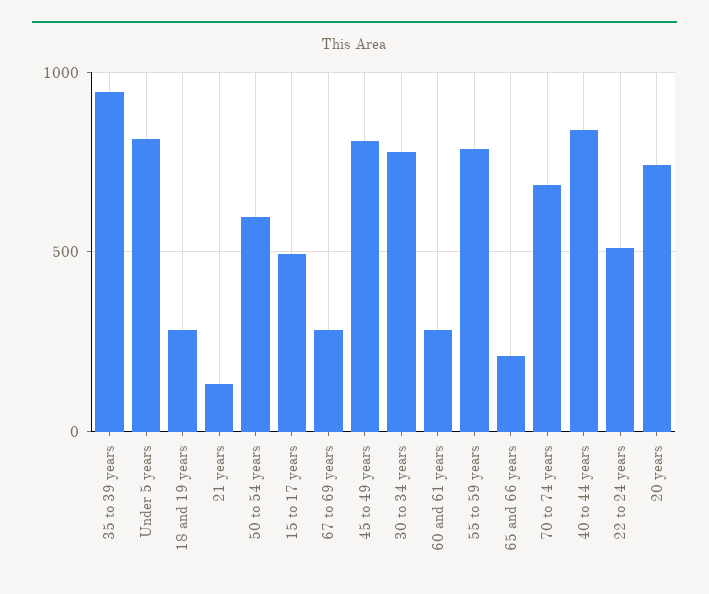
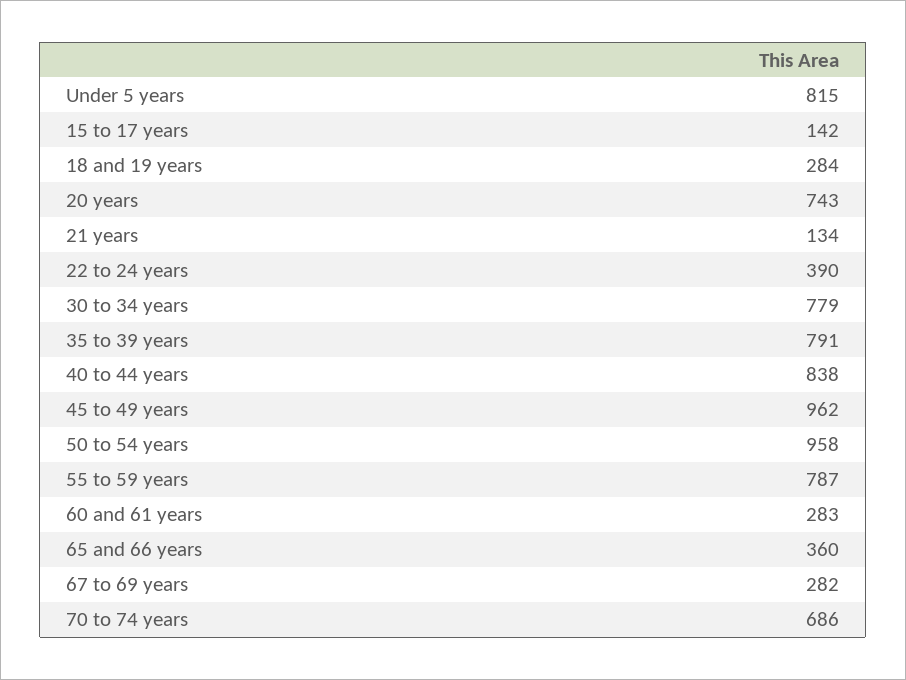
35 to 39 years: 950 -> 791
50 to 54 years: 600 -> 958
15 to 17 years: 500 -> 142
45 to 49 years: 800 -> 962
65 and 66 years: 200 -> 360
22 to 24 years: 500 -> 390

